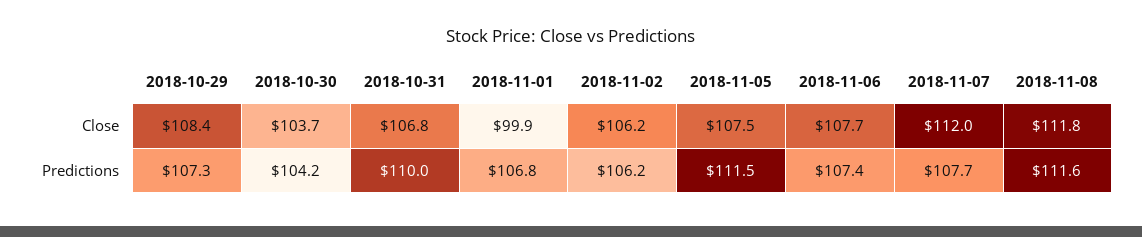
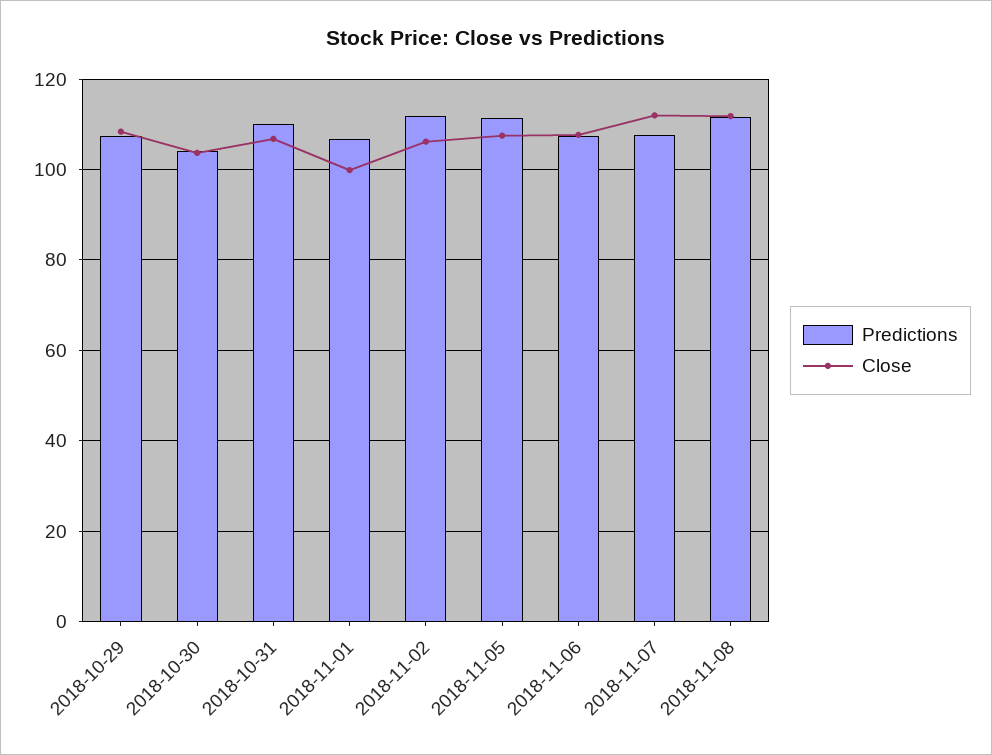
Predictions, 2018-11-02: 106.2 -> 112

